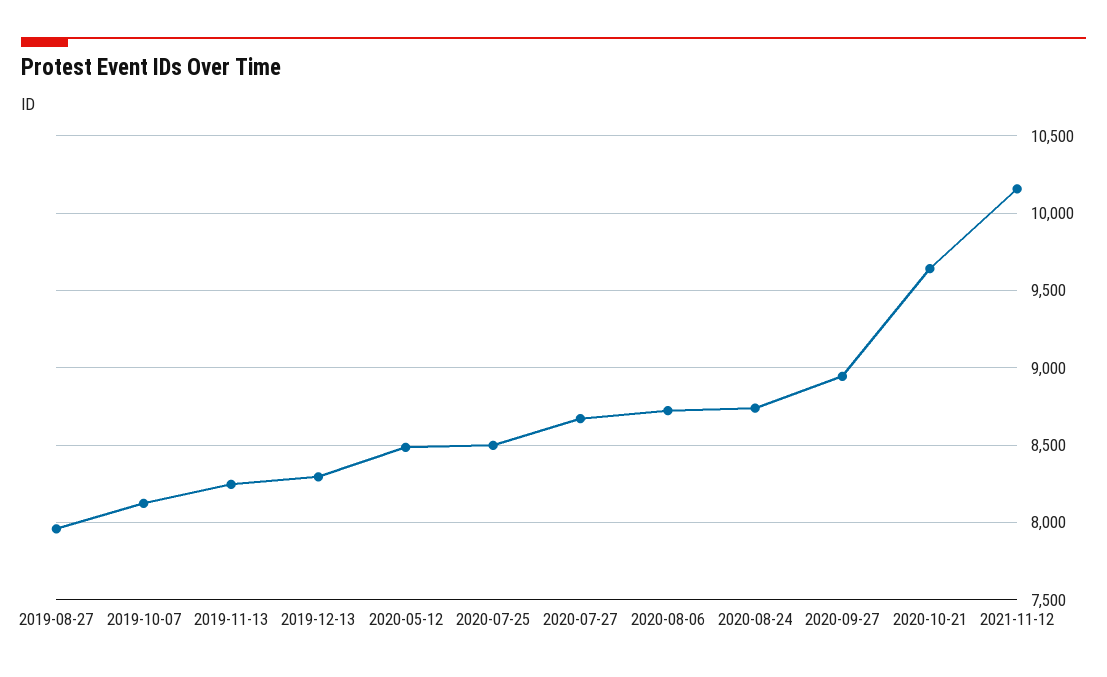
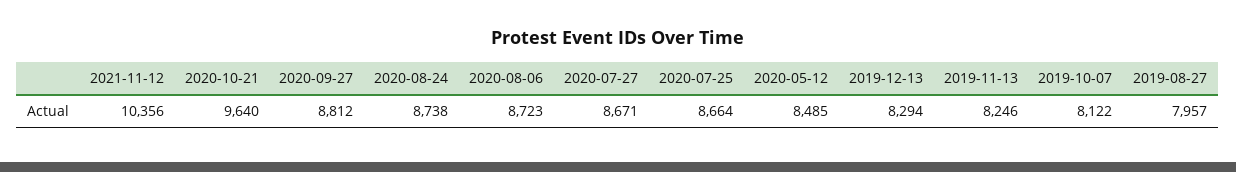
2020-07-25: 8500 -> 8664
2020-09-27: 8950 -> 8812
2021-11-12: 10150 -> 10356

